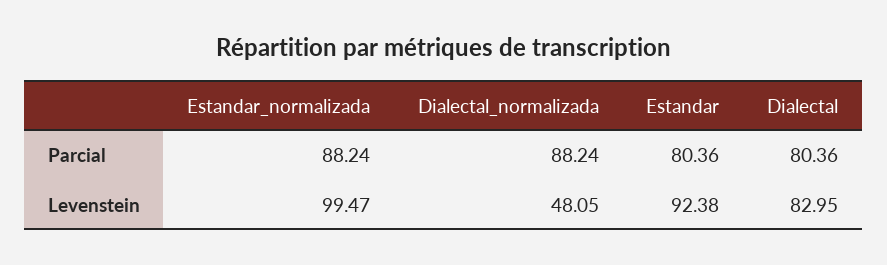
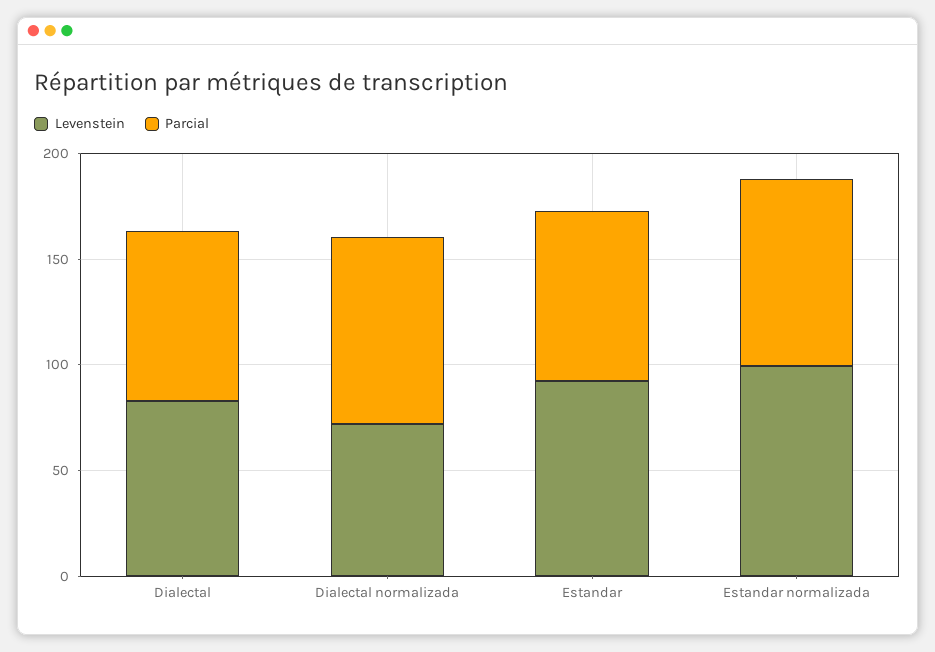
Levenstein, Dialectal_normalizada: 48.05 -> 70

